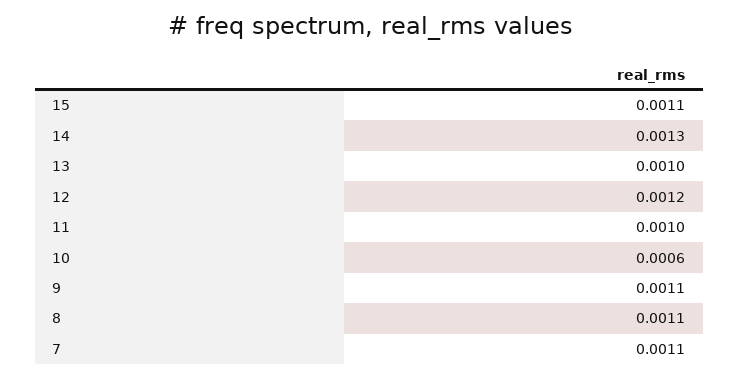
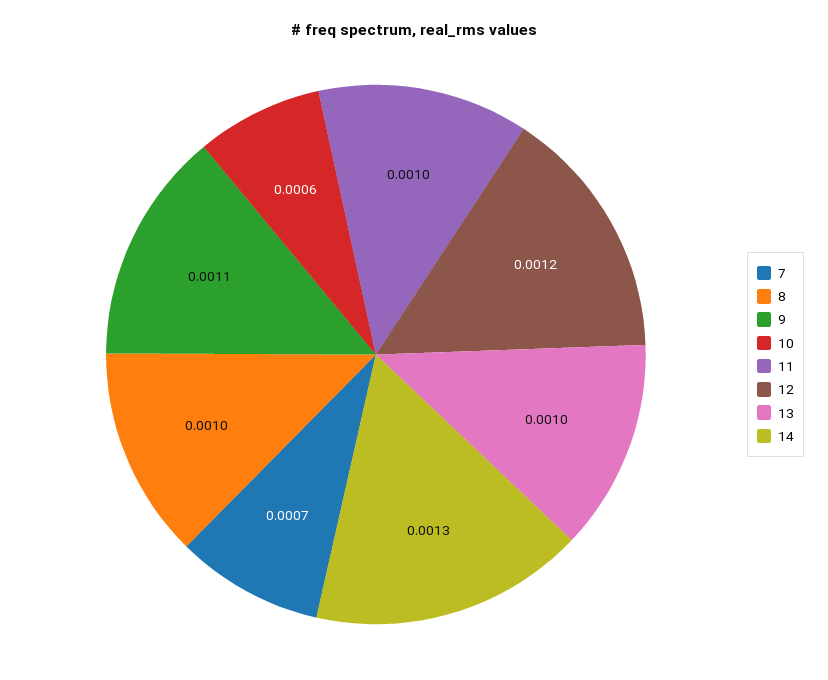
15: 0.0011 -> none
8: 0.0011 -> 0.001
7: 0.0011 -> 0.0007

